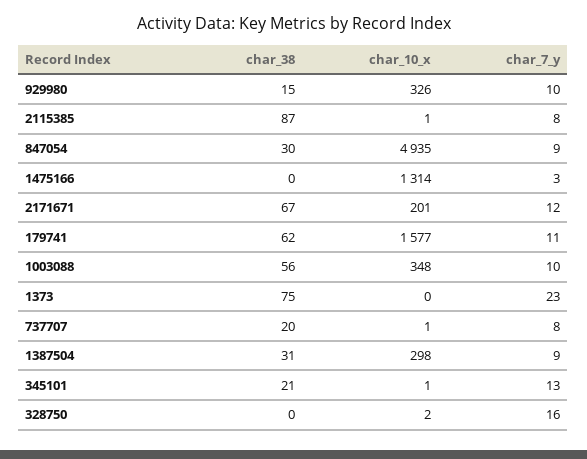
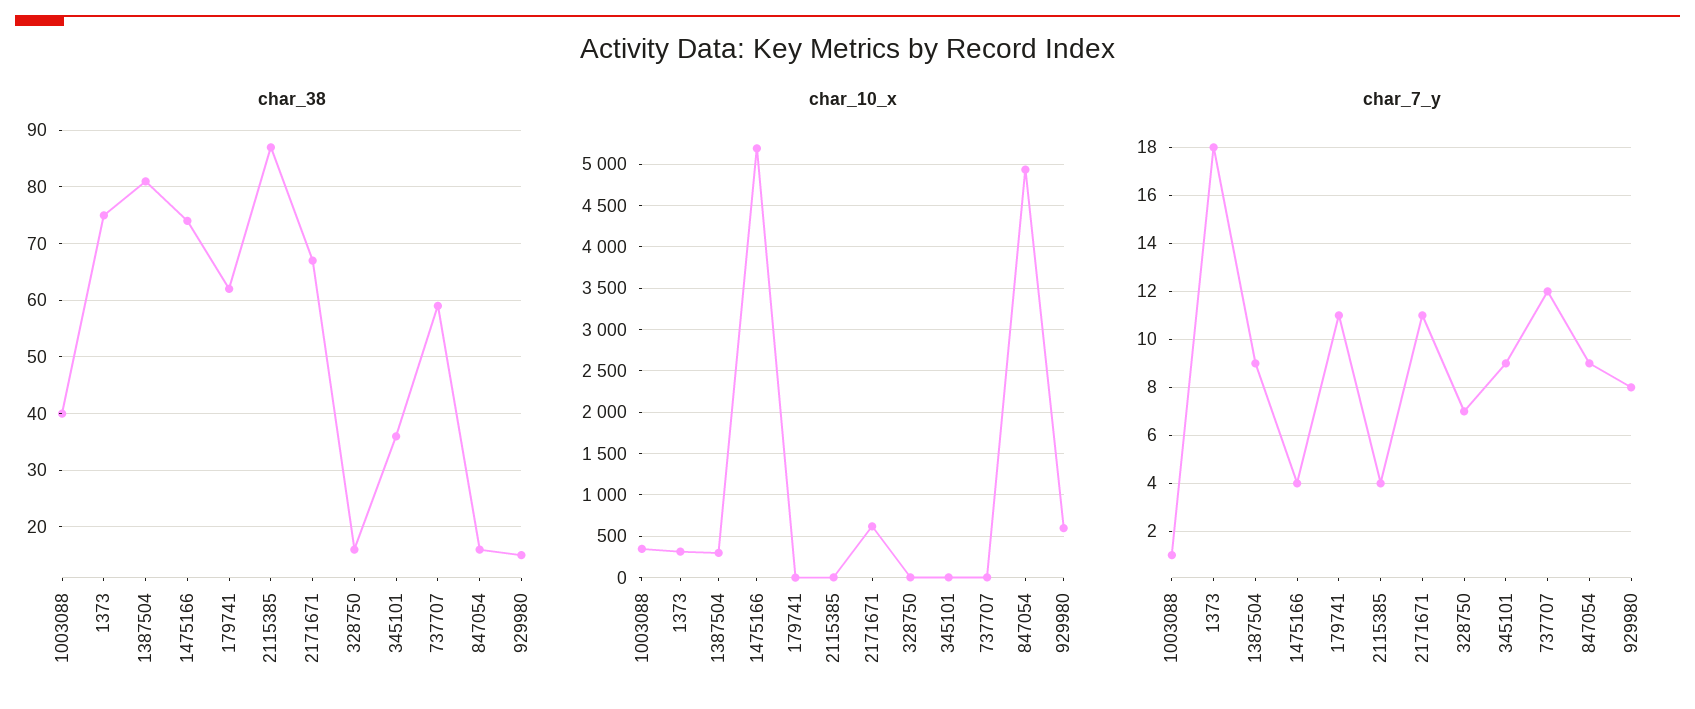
char_10_x, 929980: 326 -> 600
char_7_y, 929980: 10 -> 8
char_7_y, 2115385: 8 -> 4
char_38, 847054: 30 -> 15
char_38, 1475166: 0 -> 75
char_10_x, 1475166: 1314 -> 5200
char_7_y, 1475166: 3 -> 4
char_10_x, 2171671: 201 -> 600
char_7_y, 2171671: 12 -> 11
char_10_x, 179741: 1577 -> 0
char_38, 1003088: 56 -> 40
char_7_y, 1003088: 10 -> 1
char_10_x, 1373: 0 -> 300
char_7_y, 1373: 23 -> 18
char_38, 737707: 20 -> 60
char_7_y, 737707: 8 -> 12
char_38, 1387504: 31 -> 80
char_38, 345101: 21 -> 35
char_7_y, 345101: 13 -> 9
char_38, 328750: 0 -> 15
char_7_y, 328750: 16 -> 7

